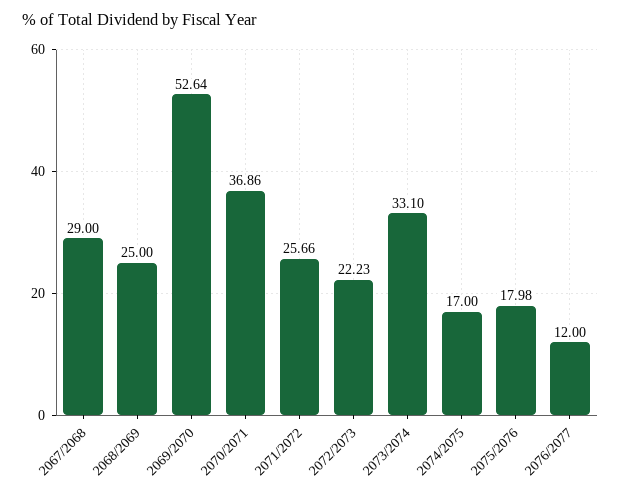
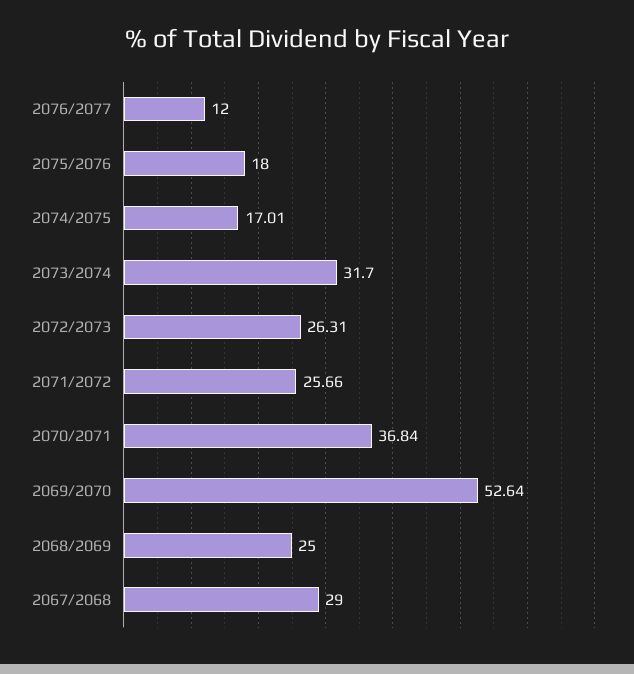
2070/2071: 36.86 -> 36.84
2072/2073: 22.23 -> 26.31
2073/2074: 33.1 -> 31.7
2074/2075: 17 -> 17.01
2075/2076: 17.98 -> 18

